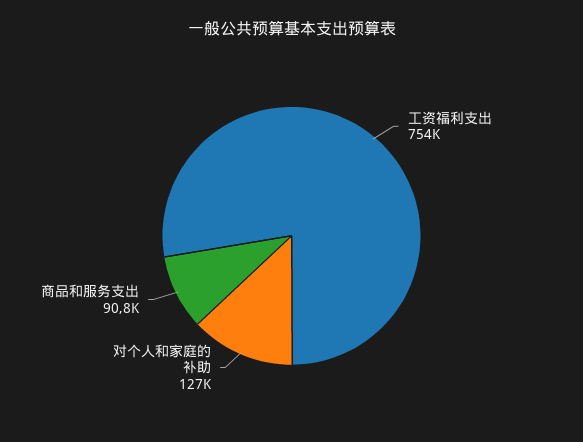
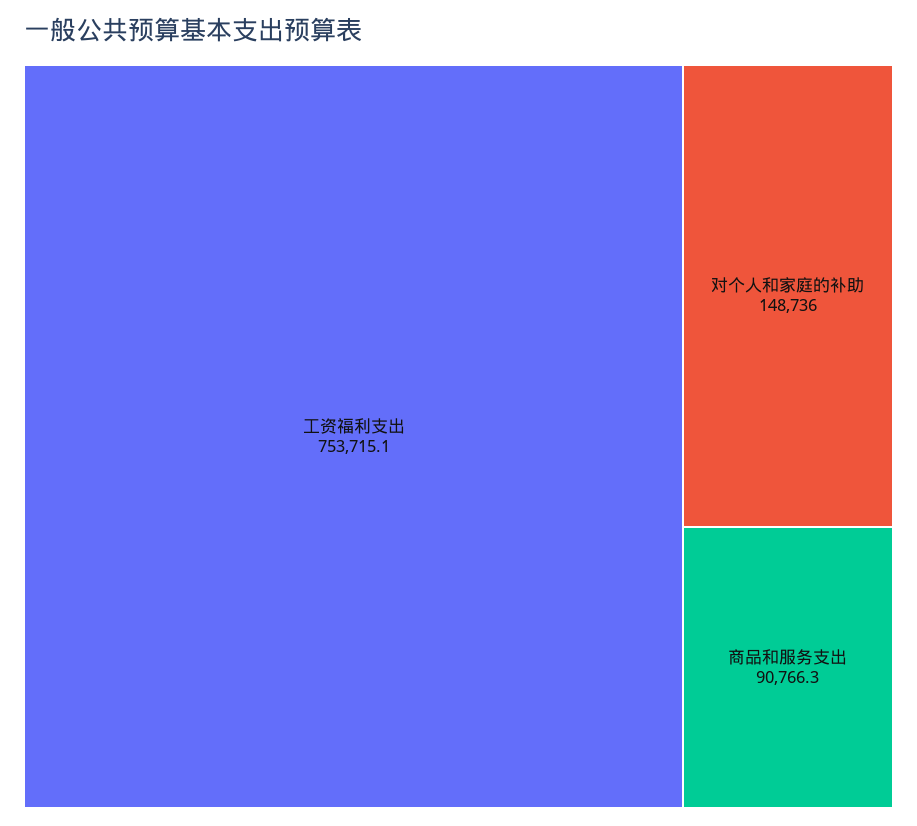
对个人和家庭的补助: 127000 -> 148736

